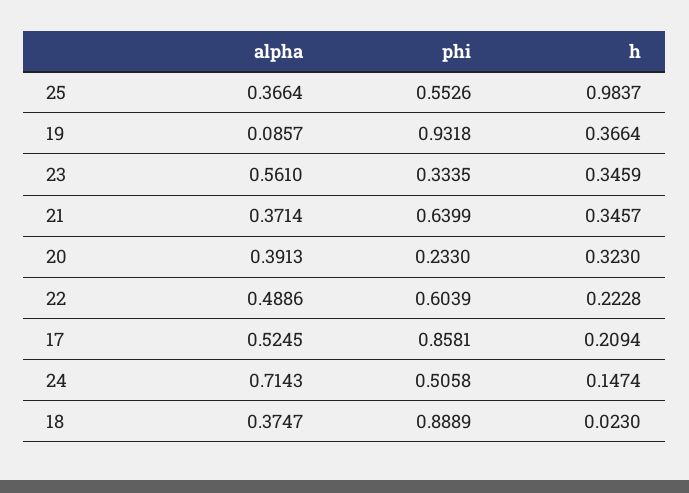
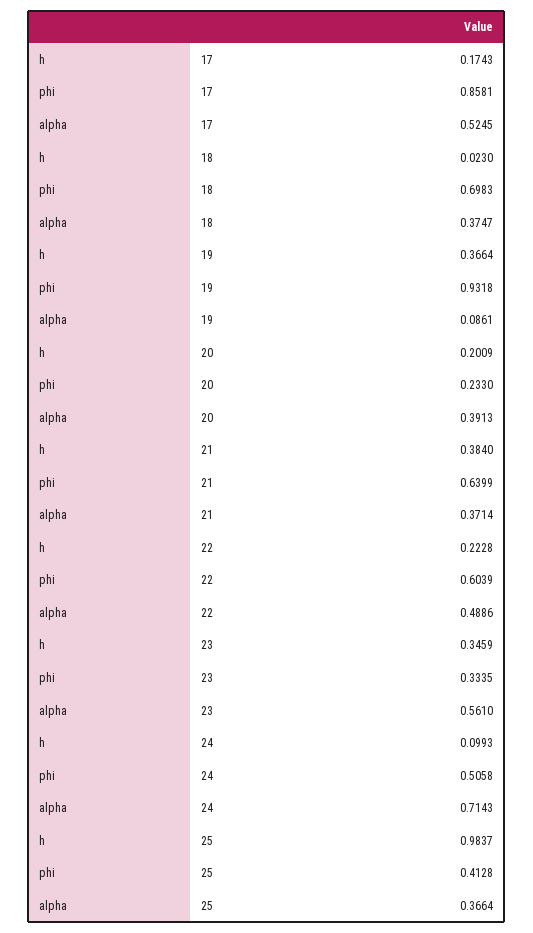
phi, 25: 0.5526 -> 0.4128
alpha, 19: 0.0857 -> 0.0861
h, 21: 0.3457 -> 0.384
h, 20: 0.323 -> 0.2009
h, 17: 0.2094 -> 0.1743
h, 24: 0.1474 -> 0.0993
phi, 18: 0.8889 -> 0.6983

